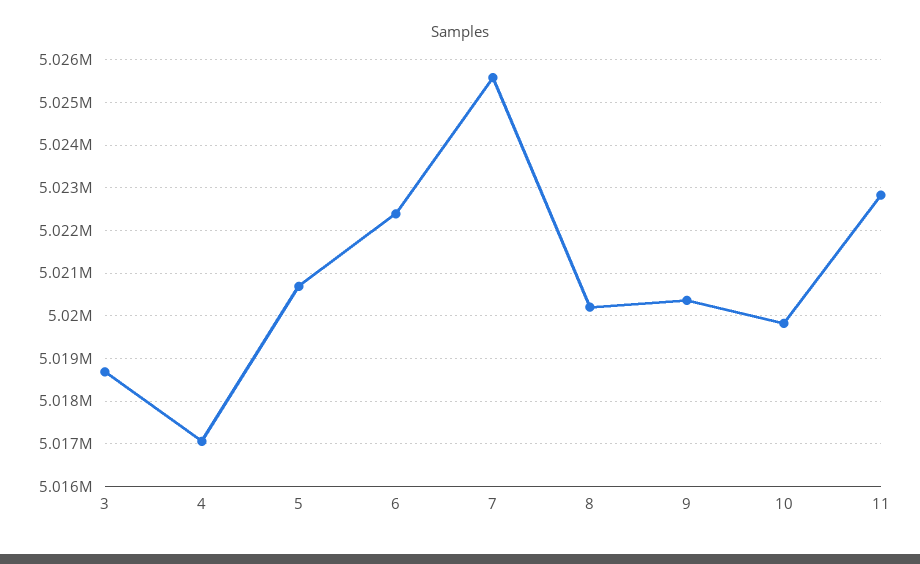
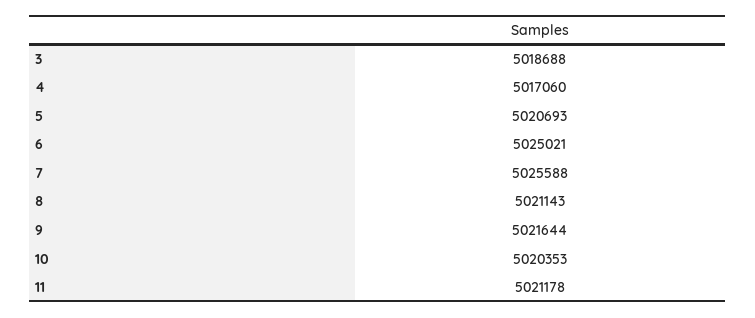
6: 5022400 -> 5025021
8: 5020200 -> 5021143
9: 5020400 -> 5021644
10: 5019800 -> 5020353
11: 5022800 -> 5021178

